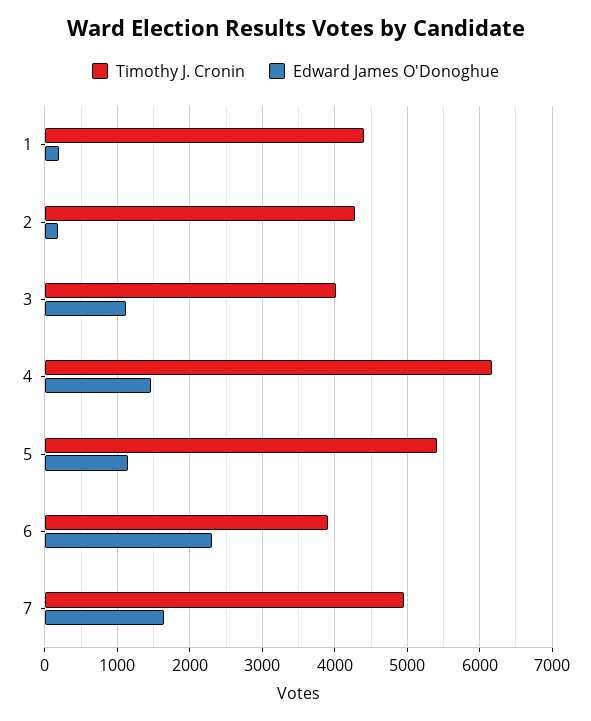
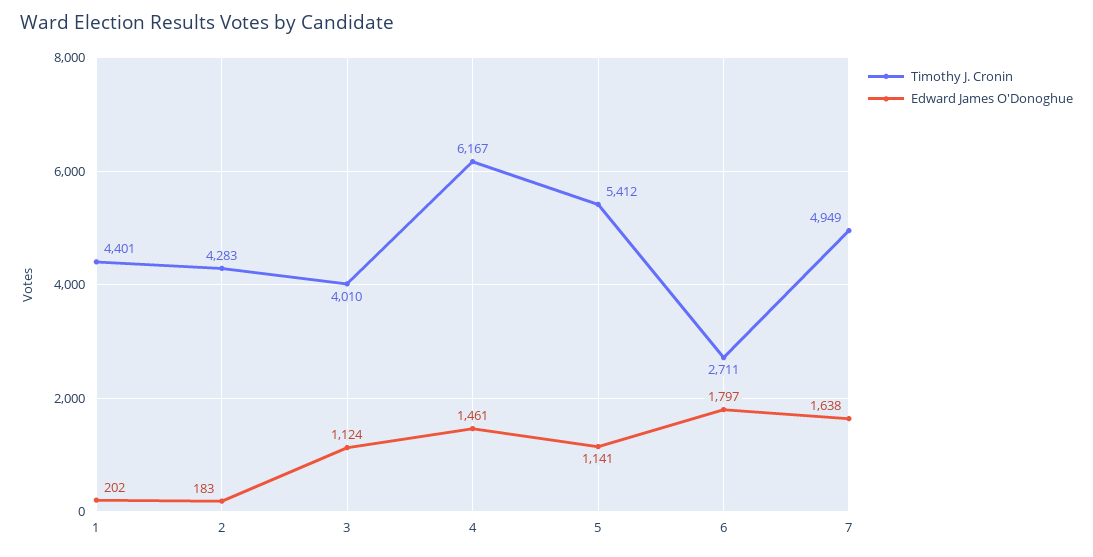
Timothy J. Cronin, 6: 3900 -> 2711
Edward James O'Donoghue, 6: 2300 -> 1797

